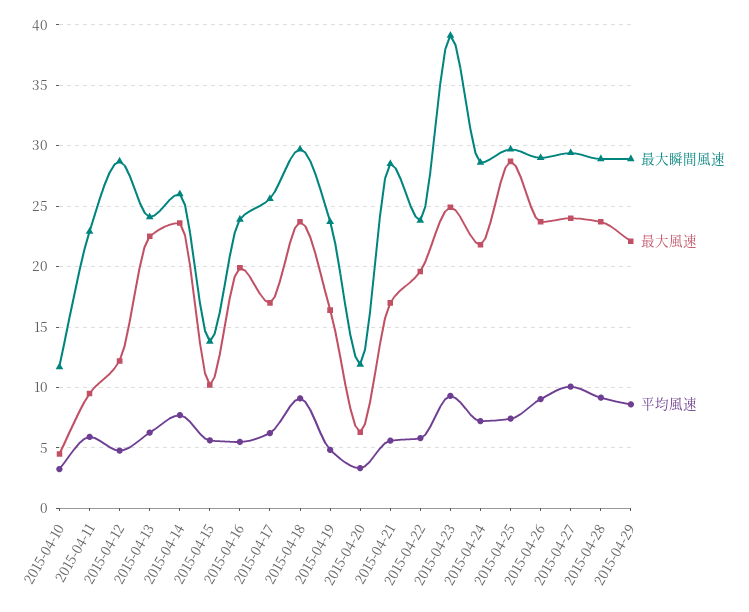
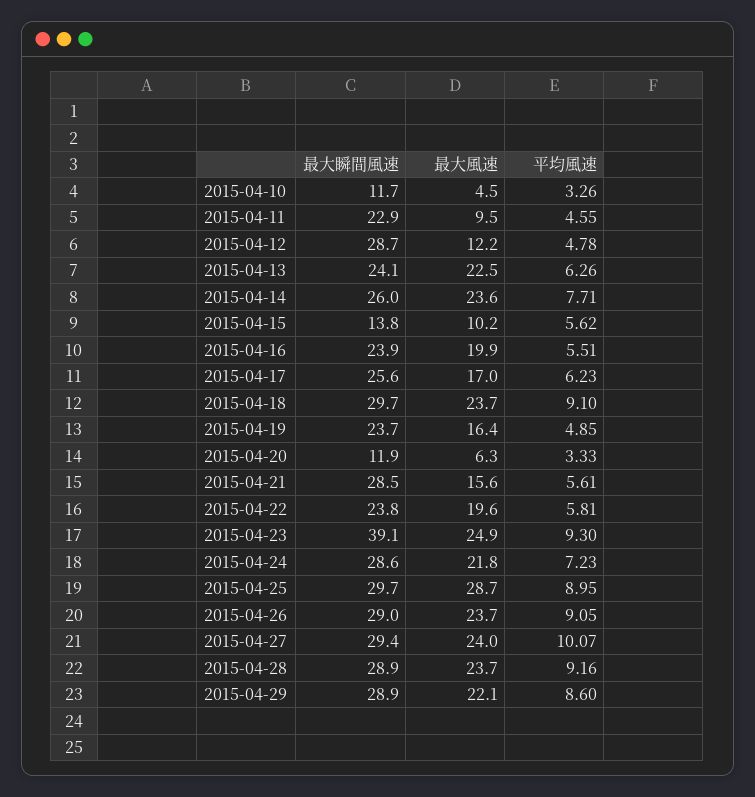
平均風速, 2015-04-11: 6 -> 4.55
最大風速, 2015-04-21: 17 -> 15.6
平均風速, 2015-04-25: 7.5 -> 8.95

